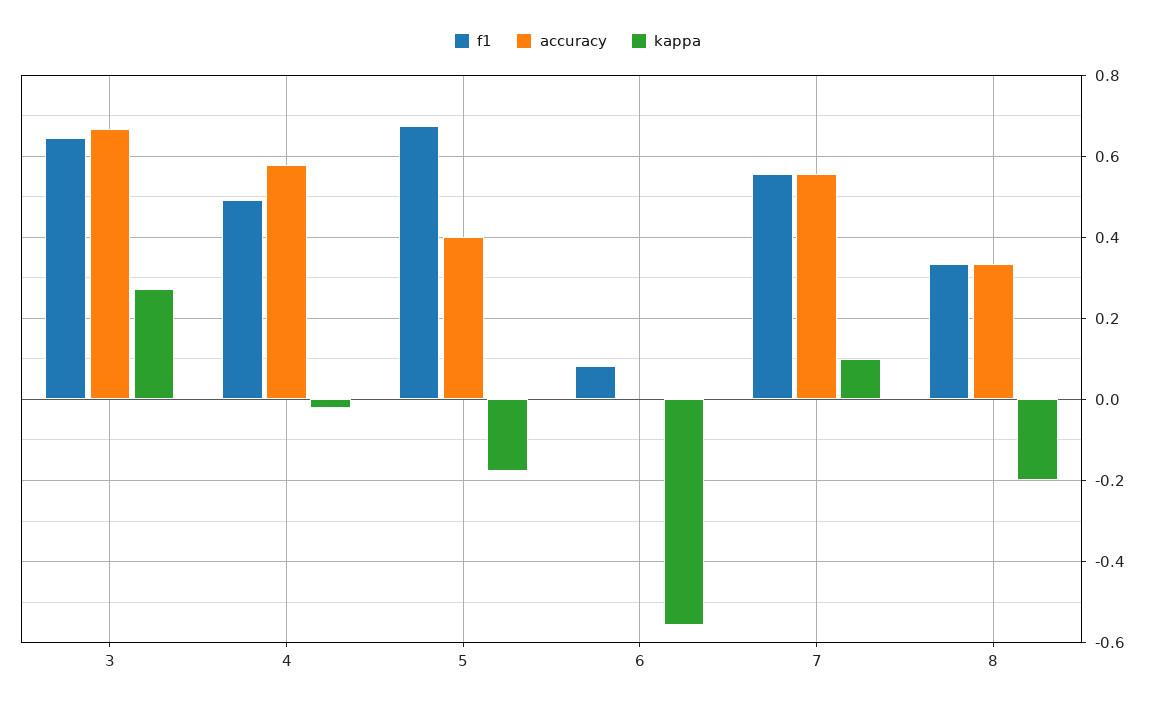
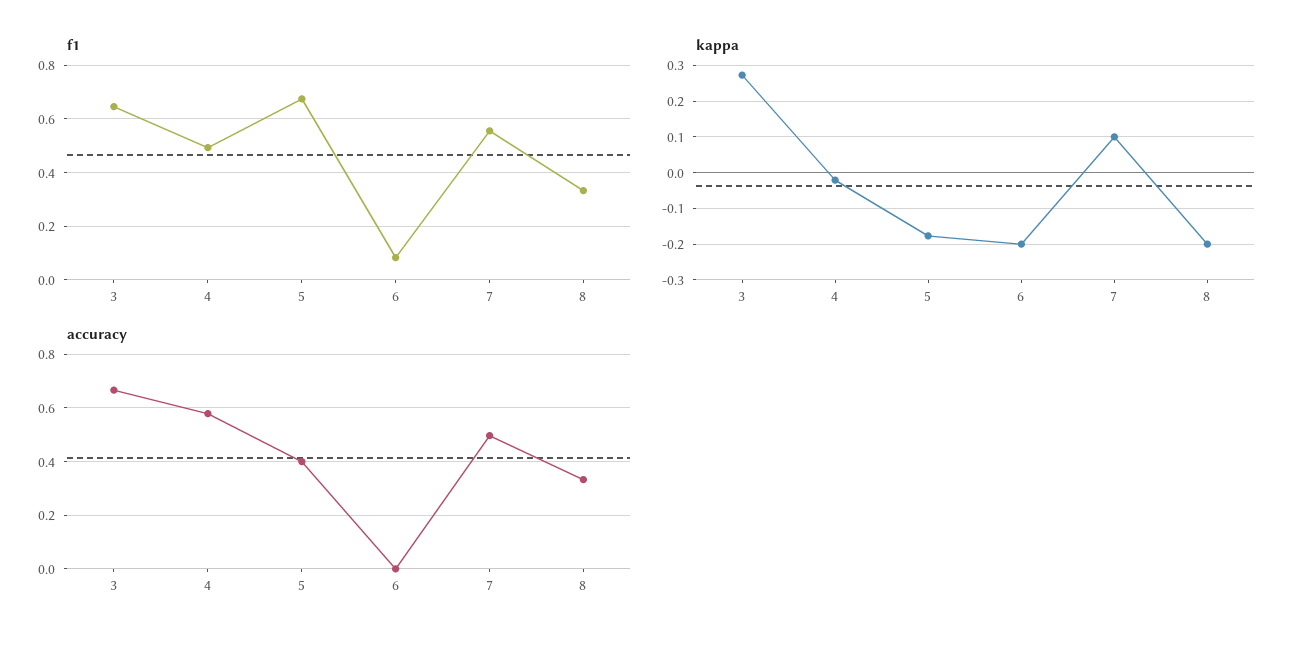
kappa, 6: -0.56 -> -0.2
accuracy, 7: 0.56 -> 0.5

